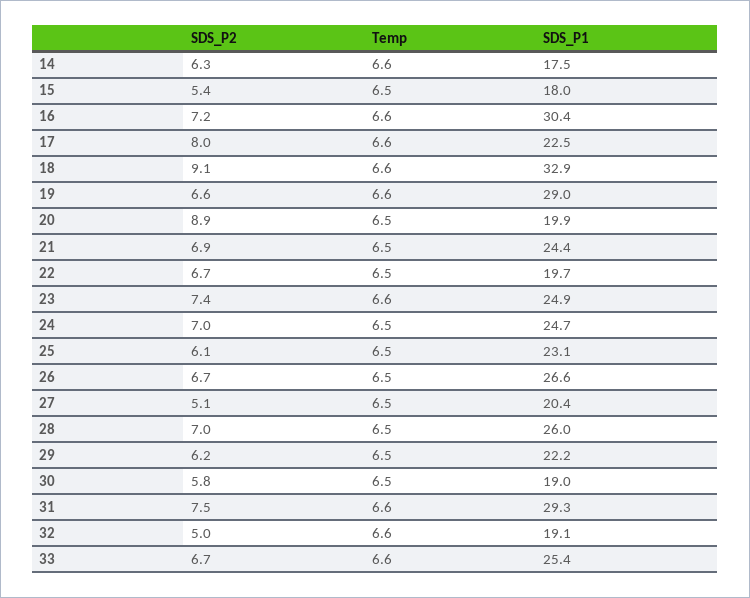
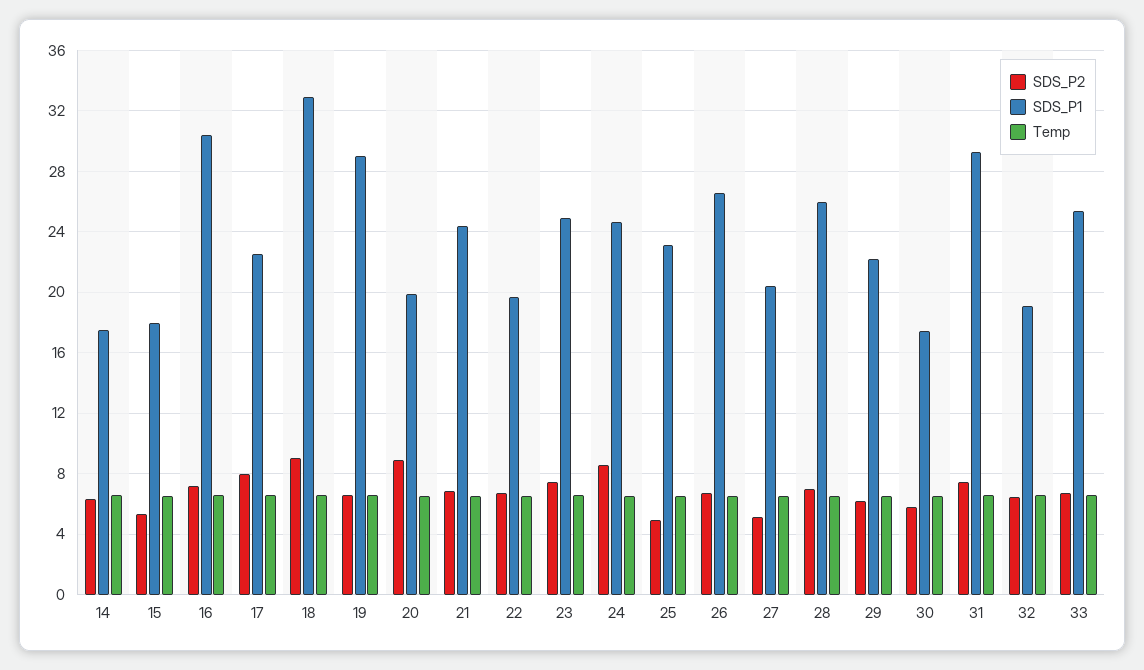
SDS_P2, 24: 7 -> 8.5
SDS_P2, 25: 6.1 -> 5
SDS_P1, 30: 19 -> 17.5
SDS_P2, 32: 5 -> 6.5

